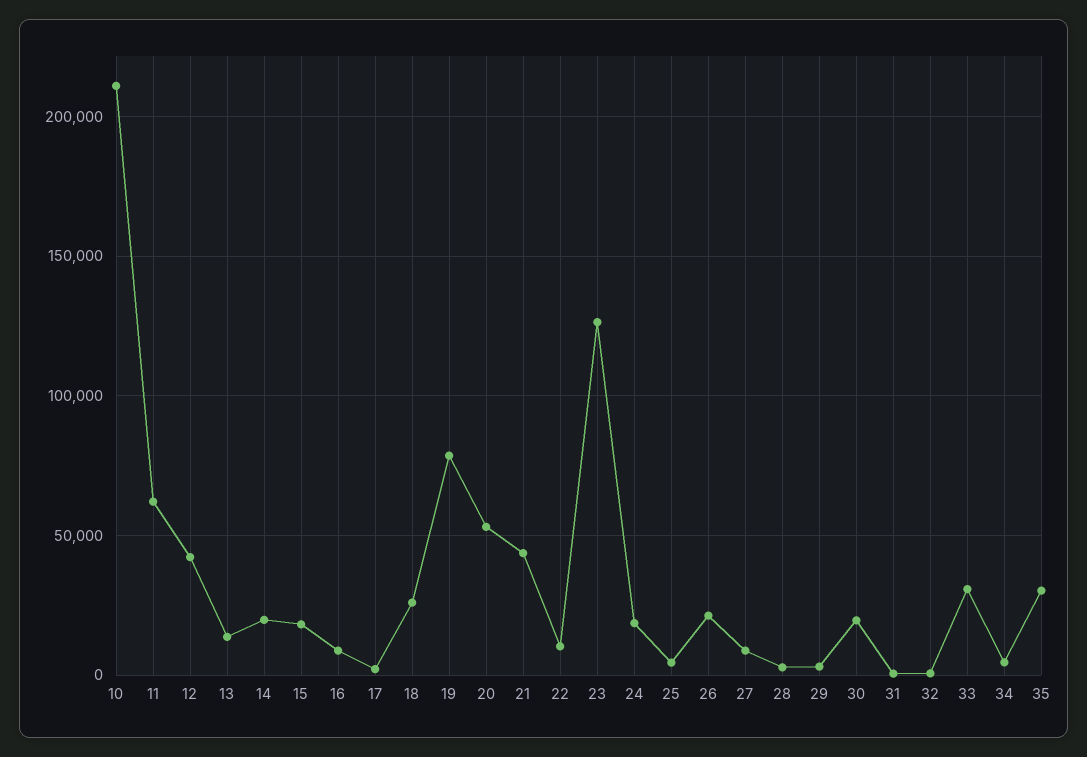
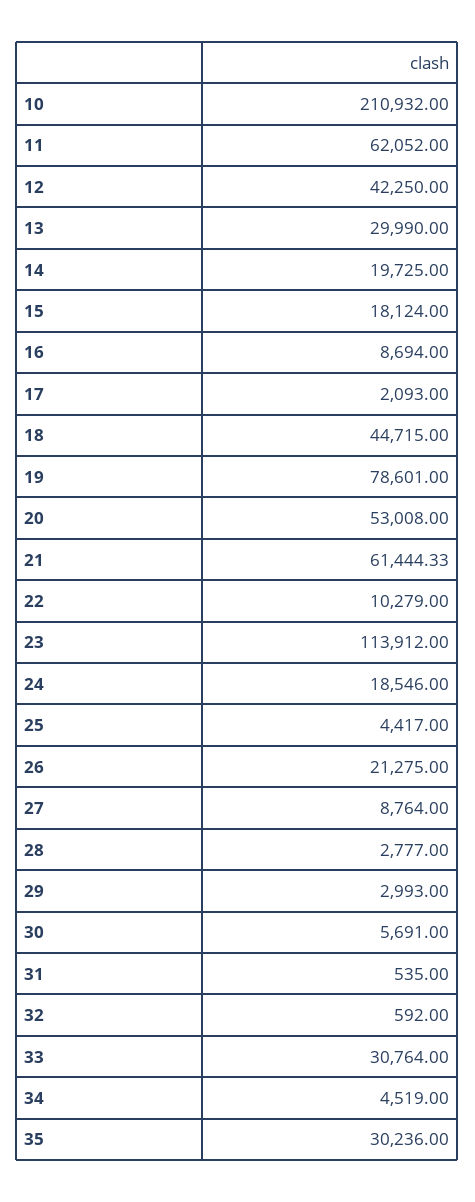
13: 15000 -> 29990
18: 25000 -> 44715
21: 45000 -> 61444.33
23: 125000 -> 113912
30: 20000 -> 5691

